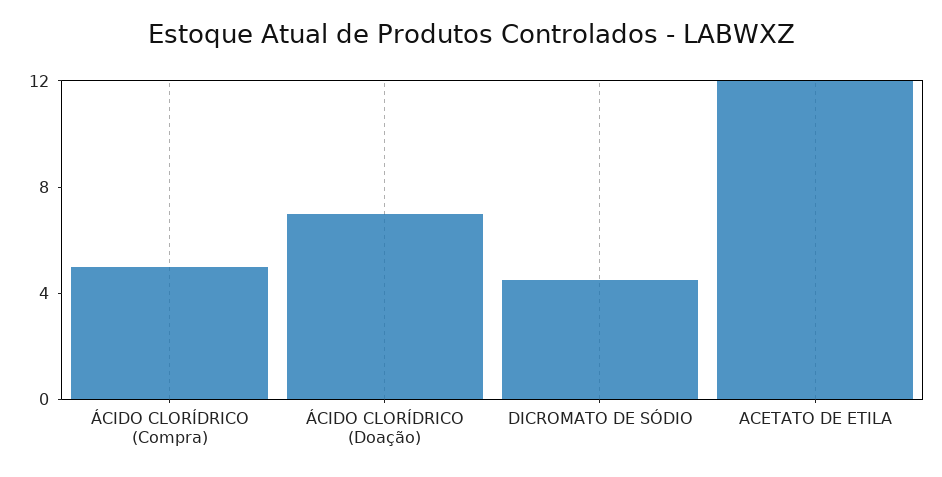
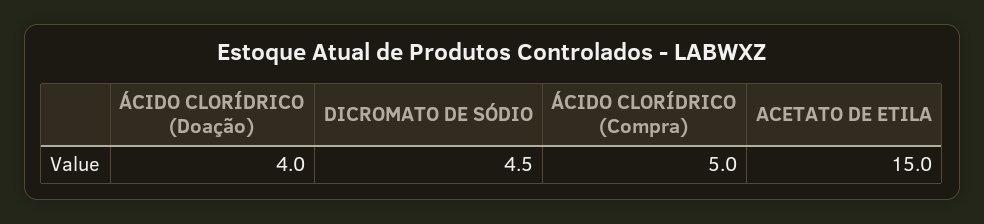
ÁCIDO CLORÍDRICO (Doação): 7 -> 4
ACETATO DE ETILA: 12 -> 15

